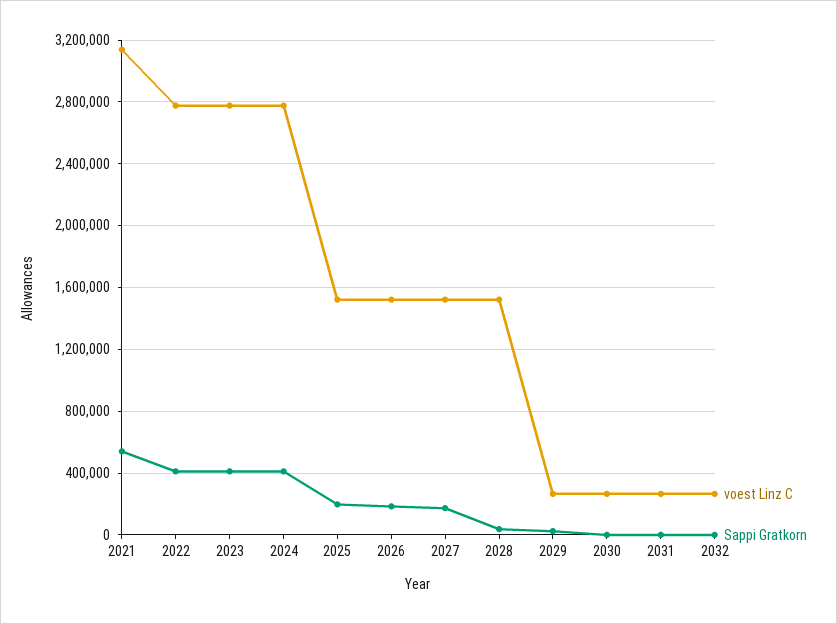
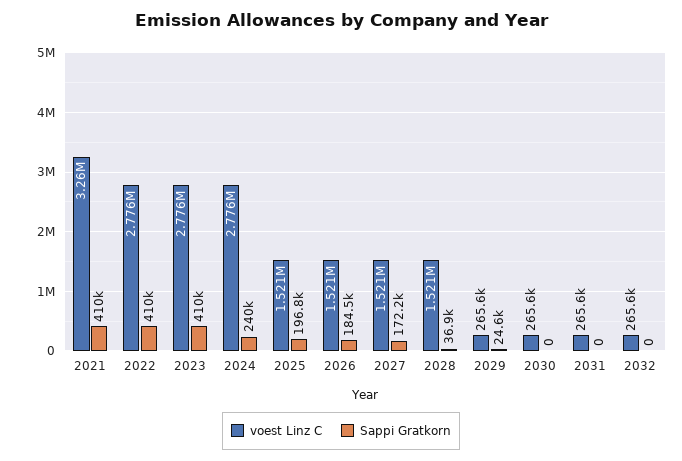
voest Linz C, 2021: 3150000 -> 3260000
Sappi Gratkorn, 2021: 550000 -> 410000
Sappi Gratkorn, 2024: 400000 -> 240000

